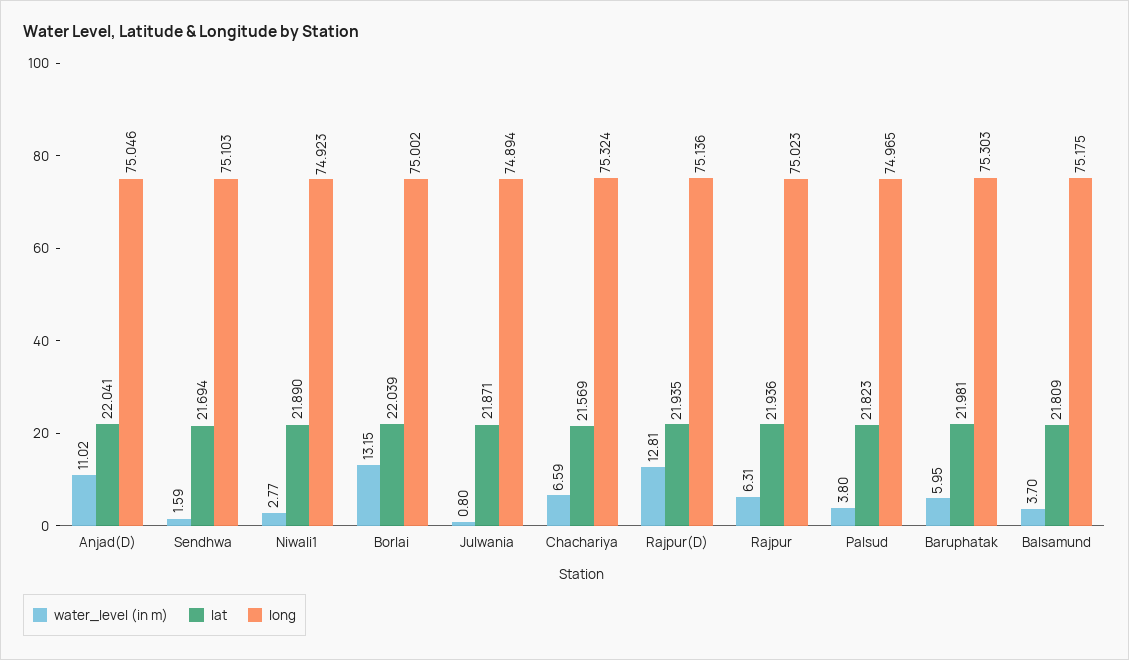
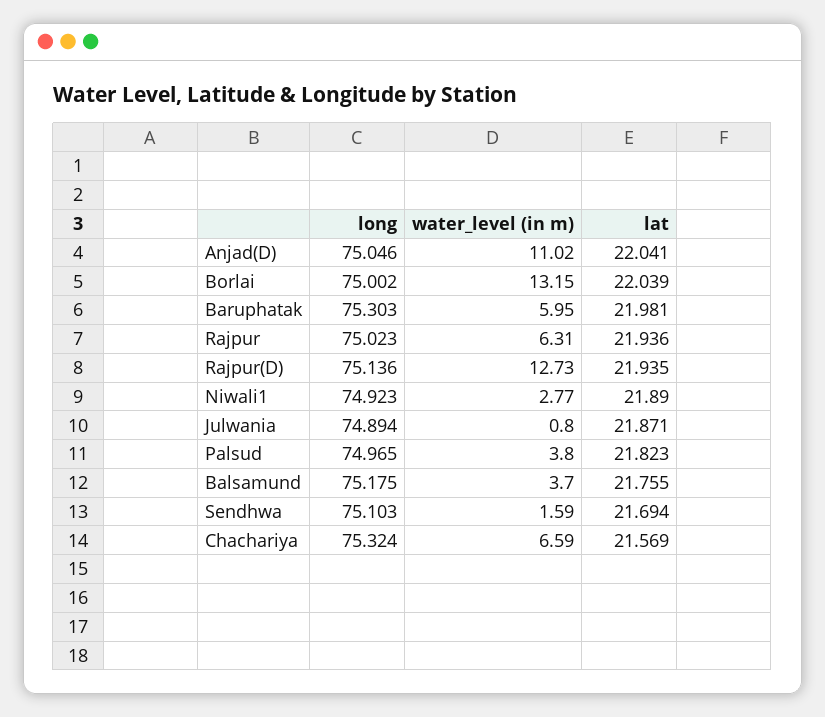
water_level (in m), Rajpur(D): 12.81 -> 12.73
lat, Balsamund: 21.809 -> 21.755

